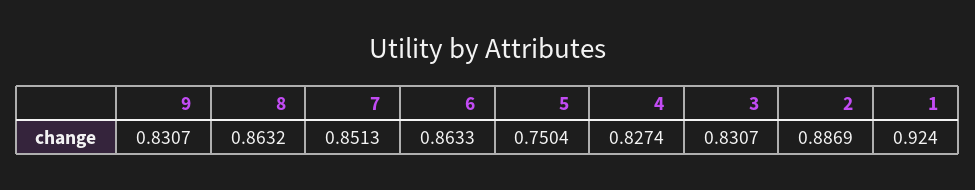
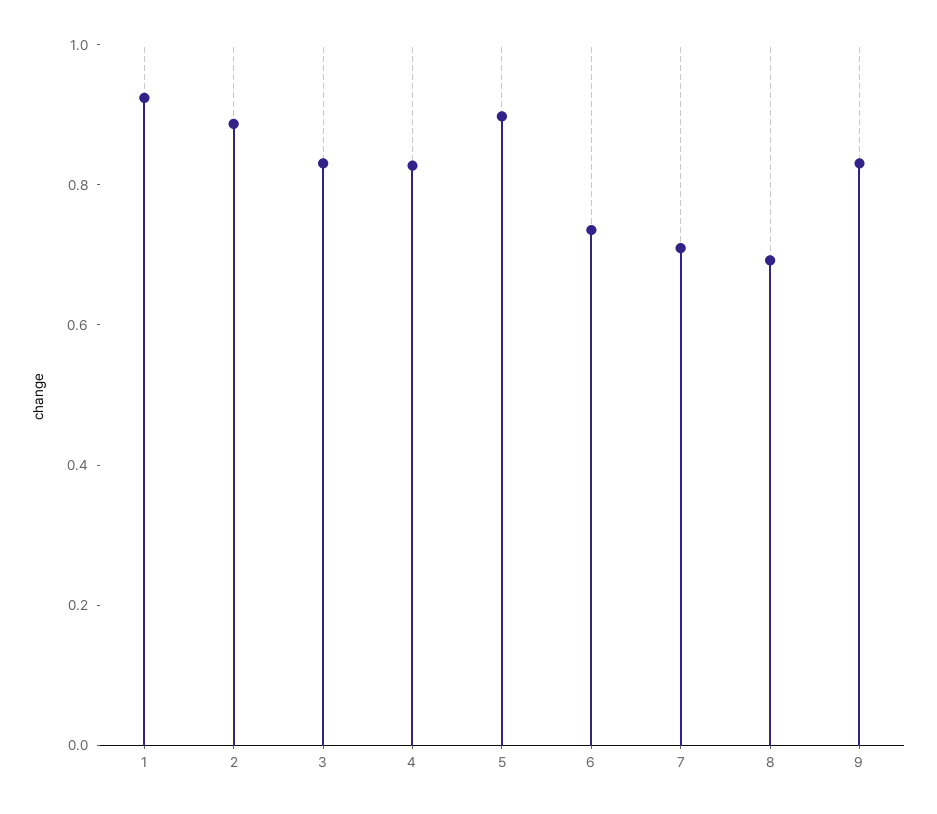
8: 0.8632 -> 0.7
7: 0.8513 -> 0.7
6: 0.8633 -> 0.75
5: 0.7504 -> 0.9

